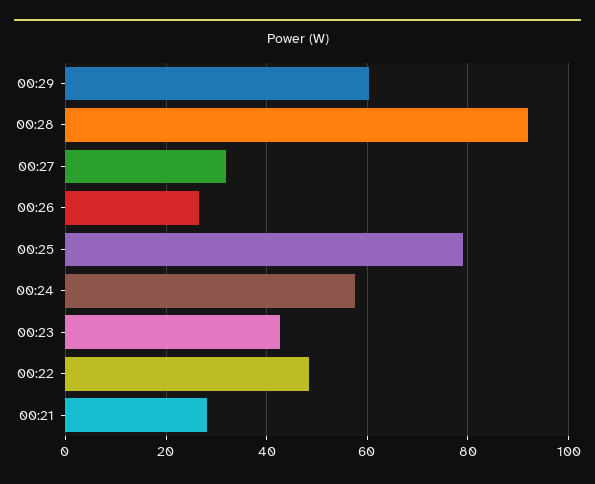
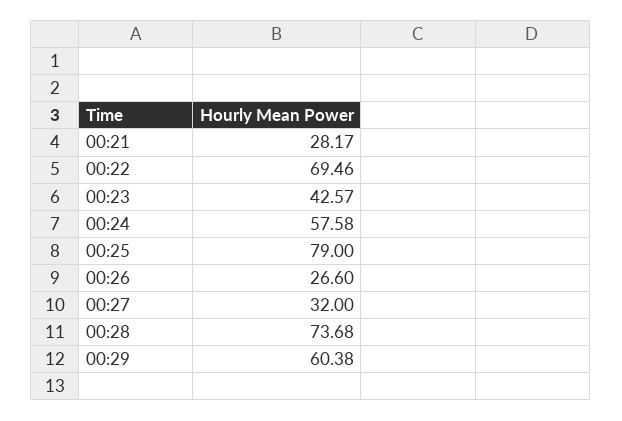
00:28: 92 -> 73.68
00:22: 48 -> 69.46

